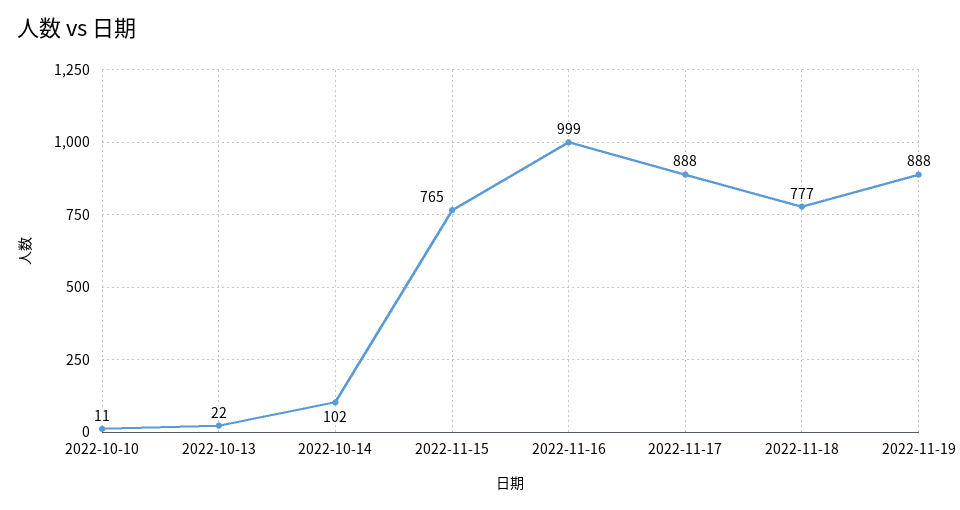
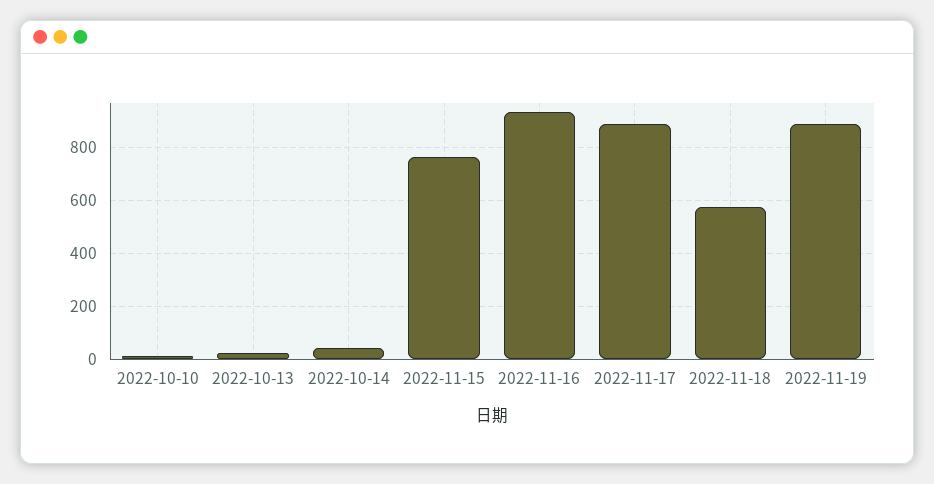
2022-10-14: 102 -> 50
2022-11-16: 999 -> 925
2022-11-18: 777 -> 575

